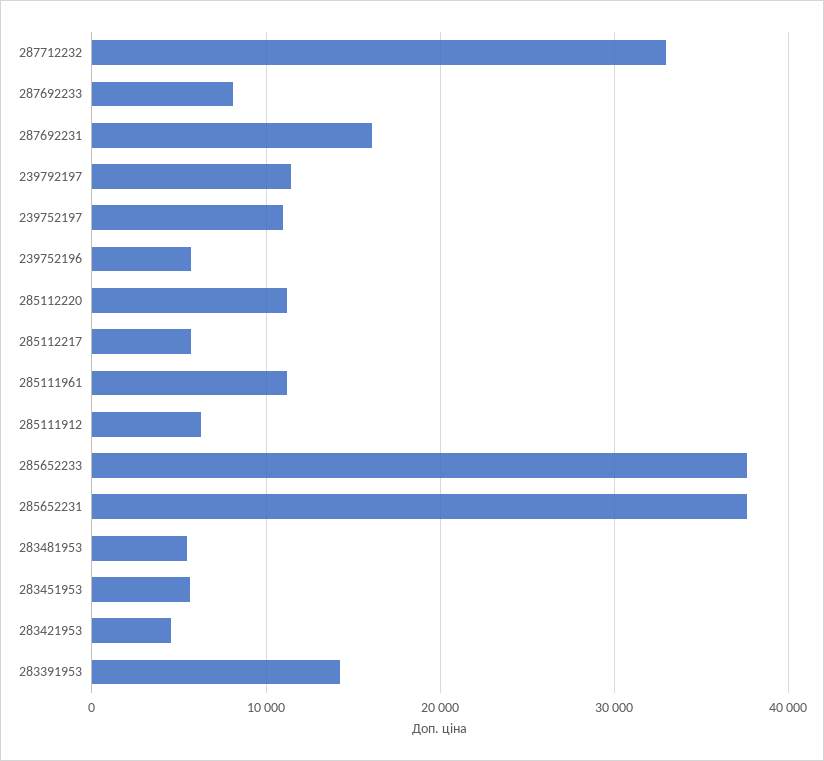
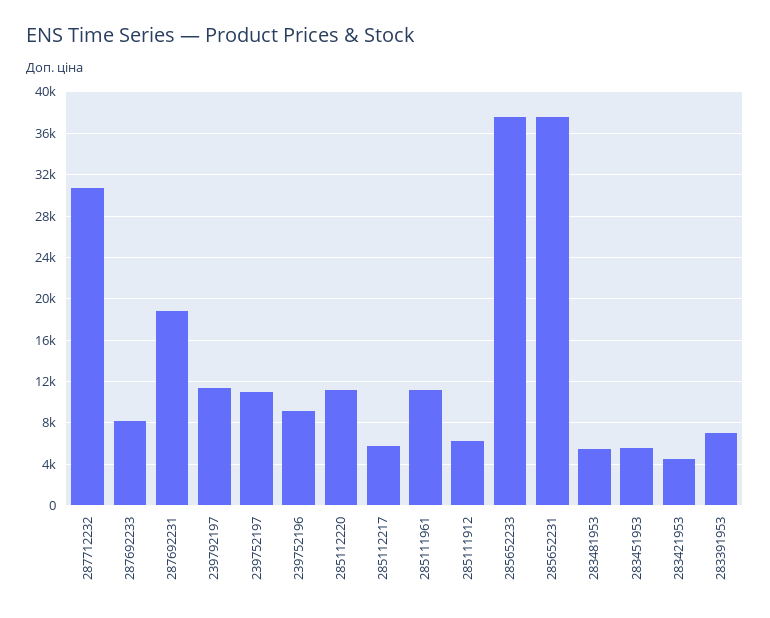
287712232: 33000 -> 31000
287692231: 16000 -> 19000
239752196: 6000 -> 9000
283391953: 14000 -> 7000

